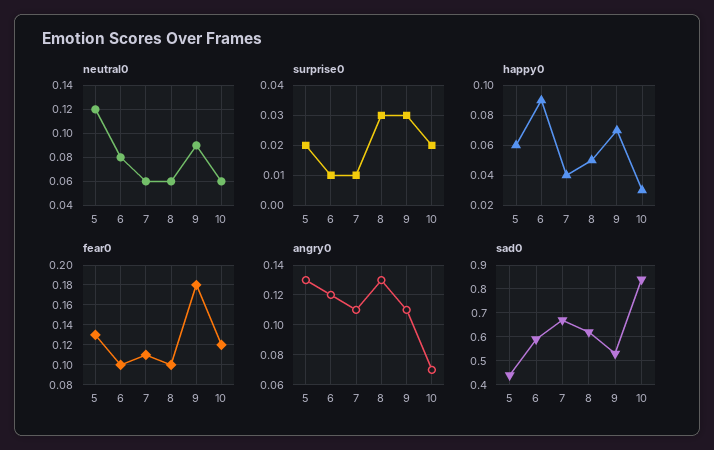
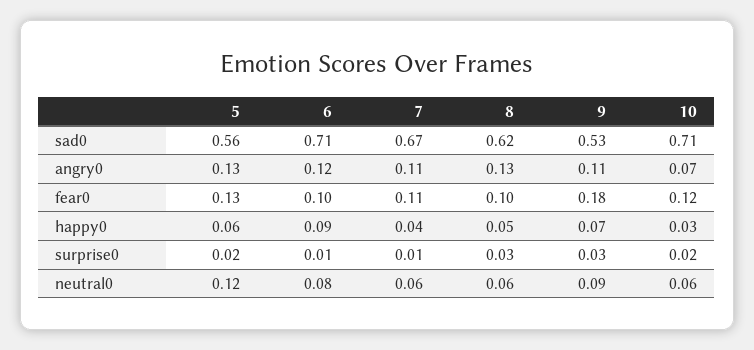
sad0, 5: 0.45 -> 0.56
sad0, 6: 0.6 -> 0.71
sad0, 10: 0.85 -> 0.71

